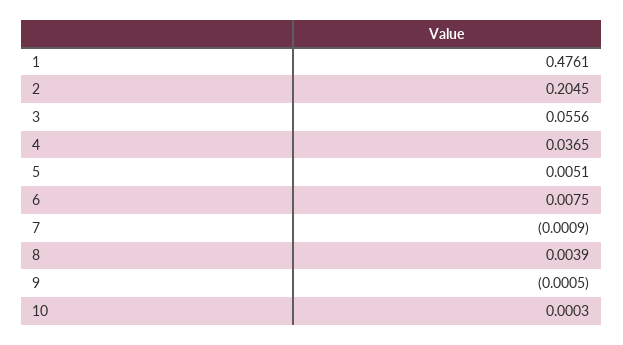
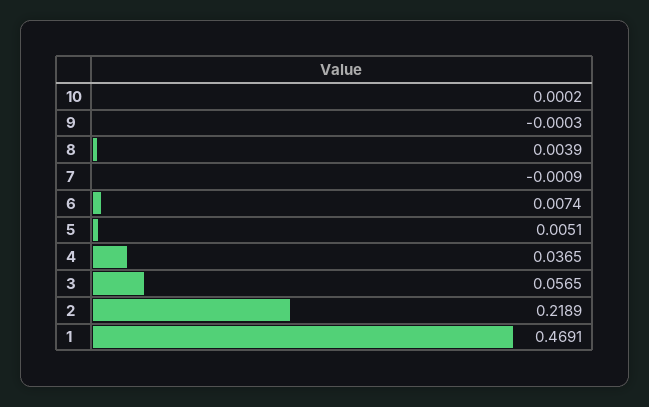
1: 0.4761 -> 0.4691
2: 0.2045 -> 0.2189
3: 0.0556 -> 0.0565
6: 0.0075 -> 0.0074
9: -0.0005 -> -0.0003
10: 0.0003 -> 0.0002

